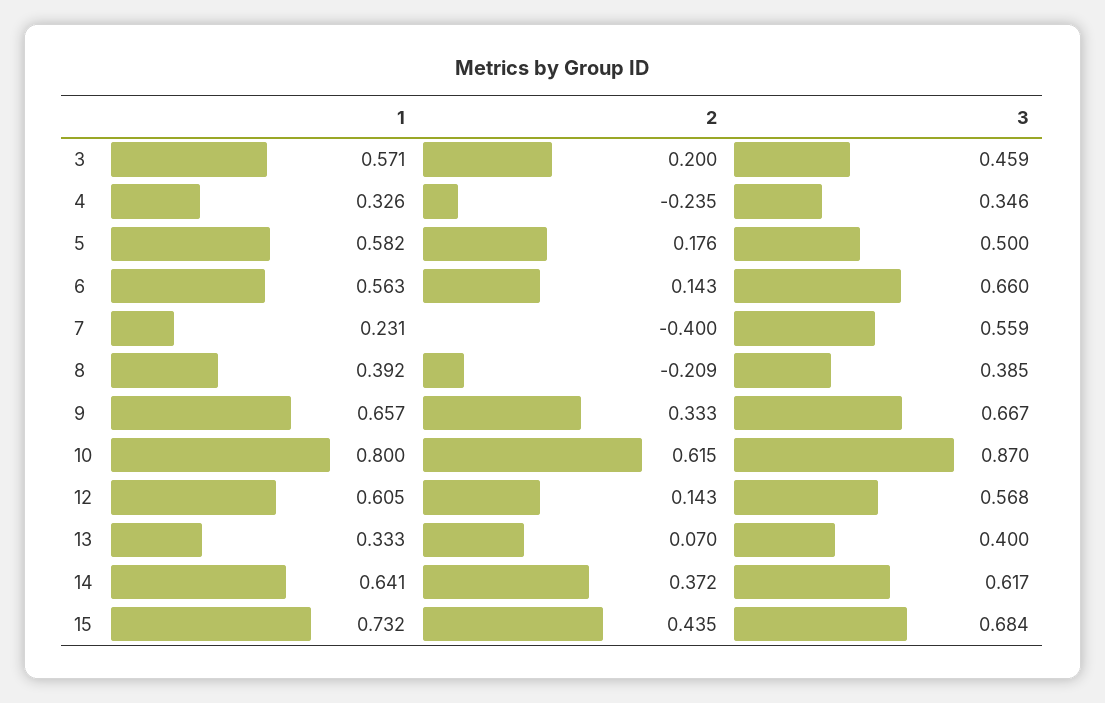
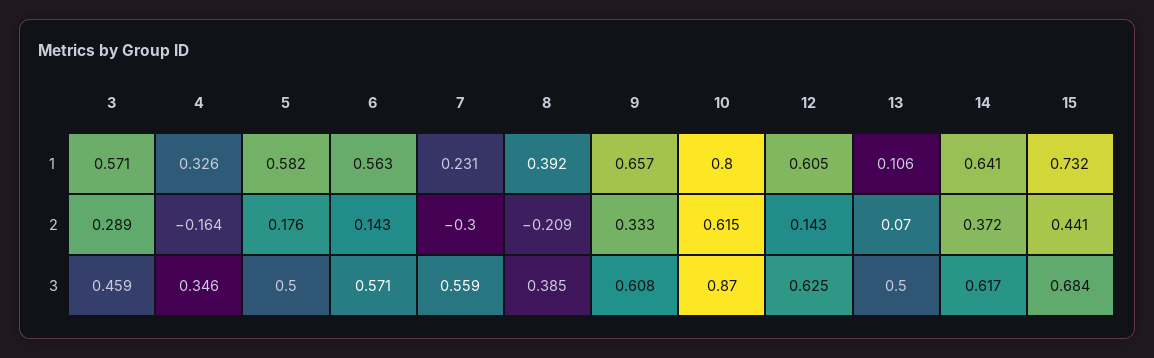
2, 3: 0.2 -> 0.289
2, 4: -0.235 -> -0.164
3, 6: 0.66 -> 0.571
2, 7: -0.4 -> -0.3
3, 9: 0.667 -> 0.608
3, 12: 0.568 -> 0.625
1, 13: 0.333 -> 0.106
3, 13: 0.4 -> 0.5
2, 15: 0.435 -> 0.441

